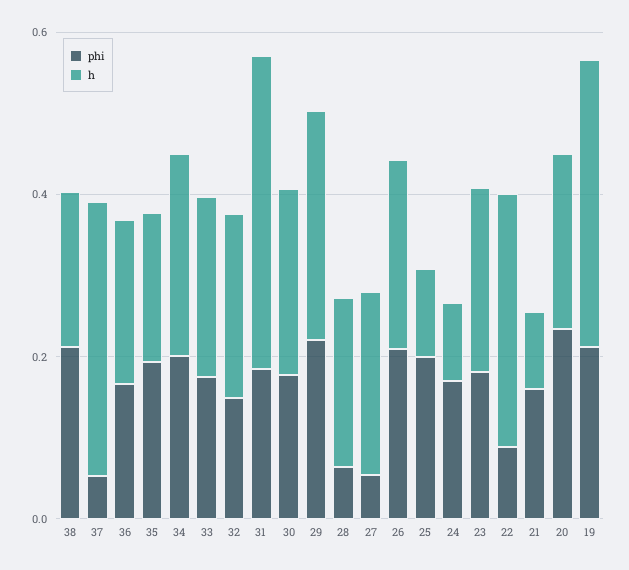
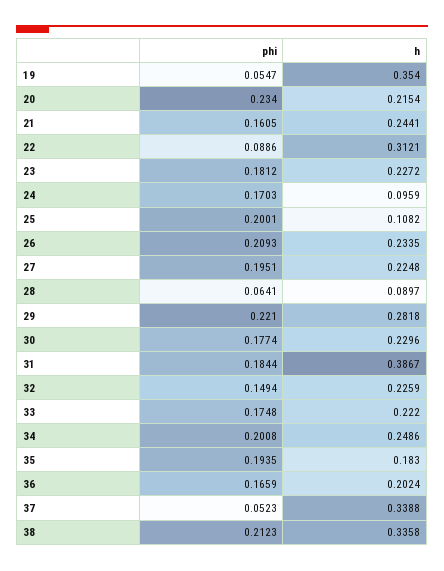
h, 38: 0.2 -> 0.3358
h, 28: 0.2 -> 0.0897
phi, 27: 0.05 -> 0.1951
h, 21: 0.1 -> 0.2441
phi, 19: 0.2 -> 0.0547

